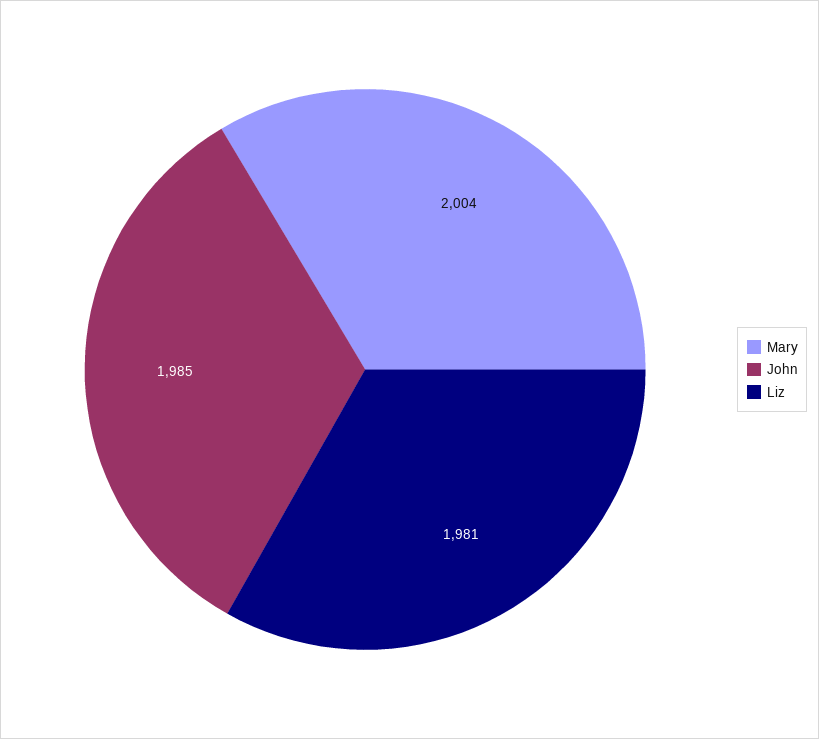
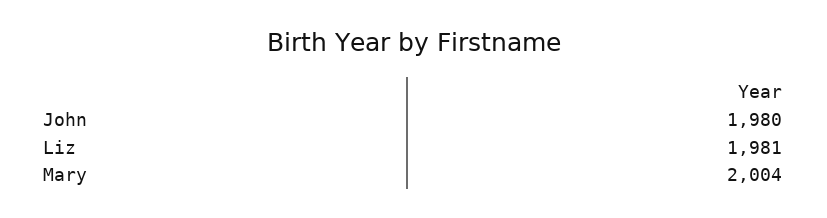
John: 1985 -> 1980

